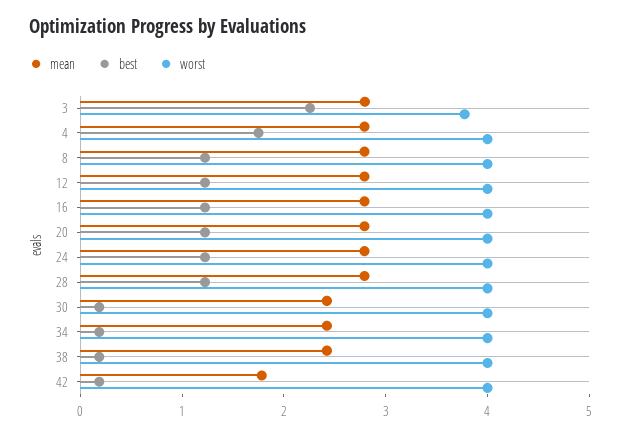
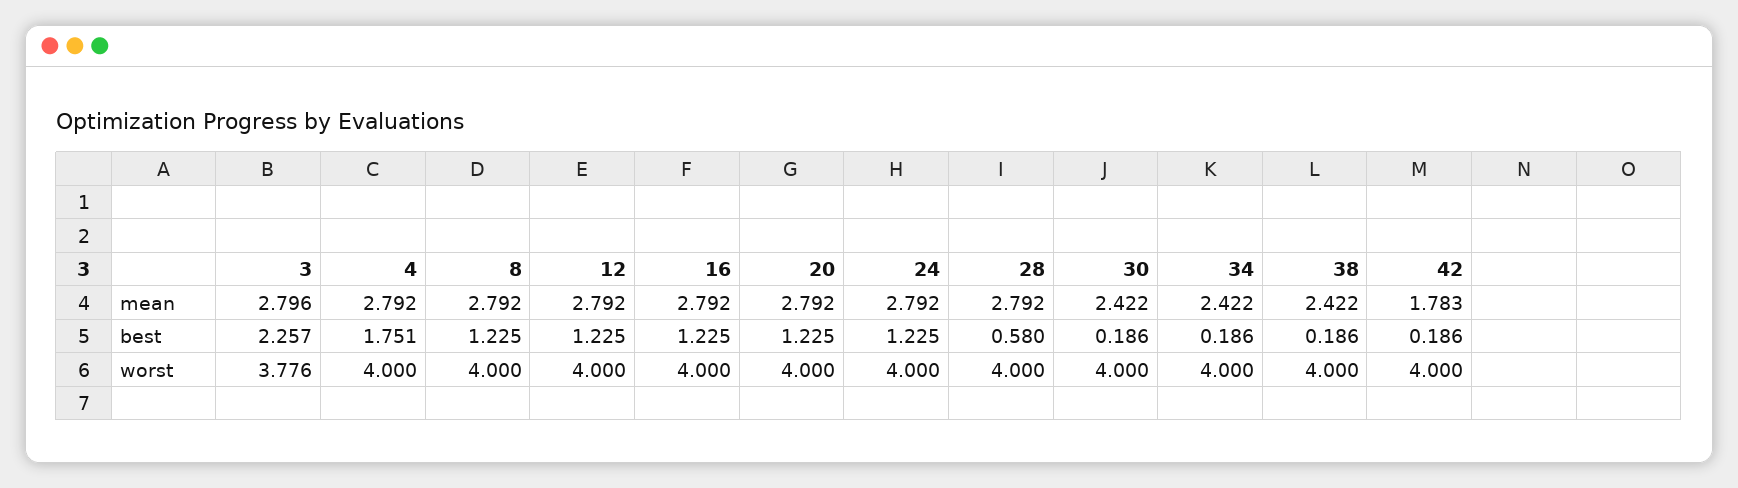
best, 28: 1.2 -> 0.58

